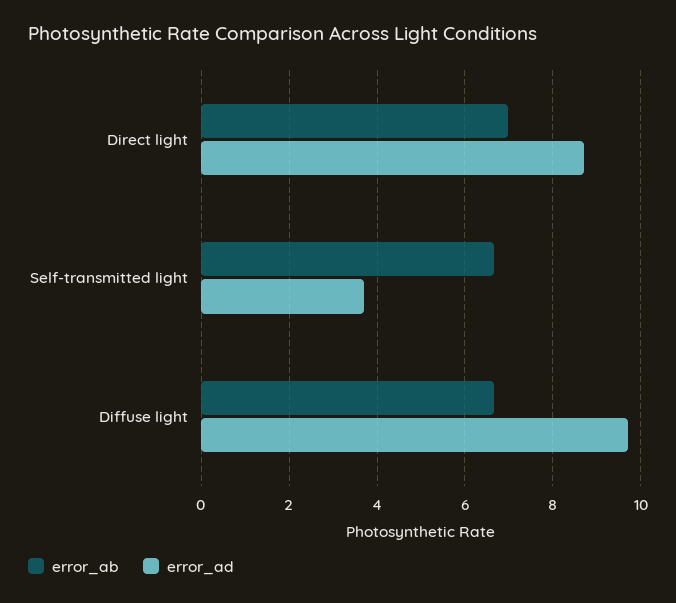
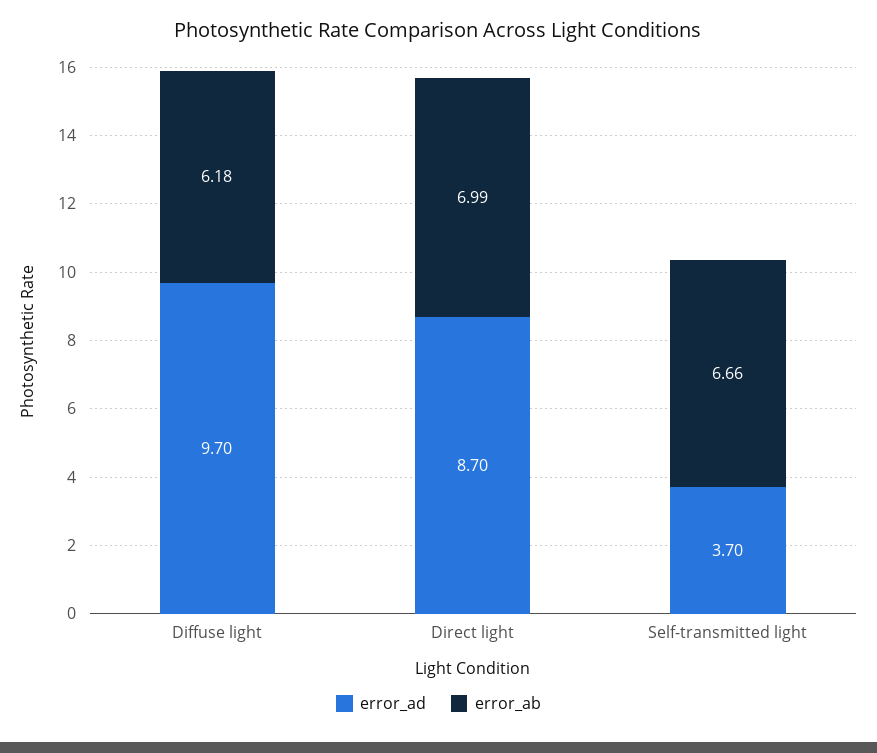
error_ab, Diffuse light: 6.6 -> 6.18

